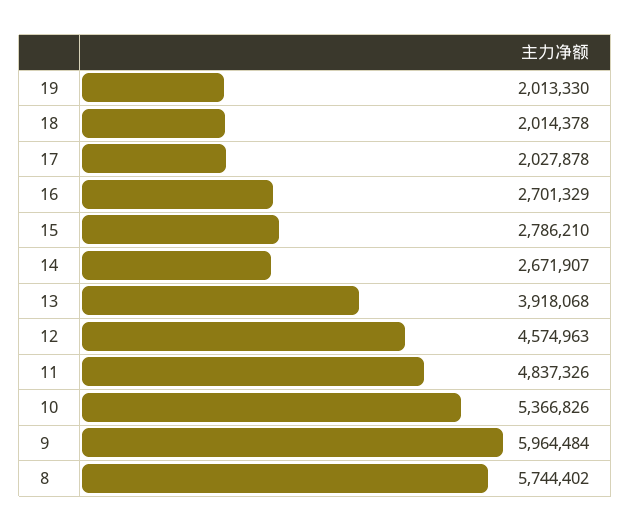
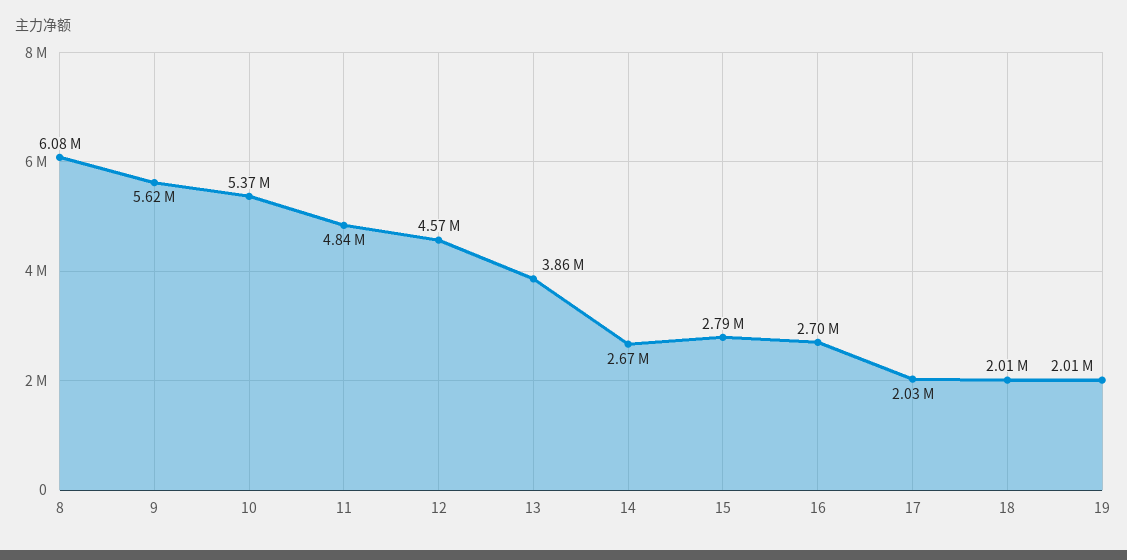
13: 3918068 -> 3860000
9: 5964484 -> 5620000
8: 5744402 -> 6080000

